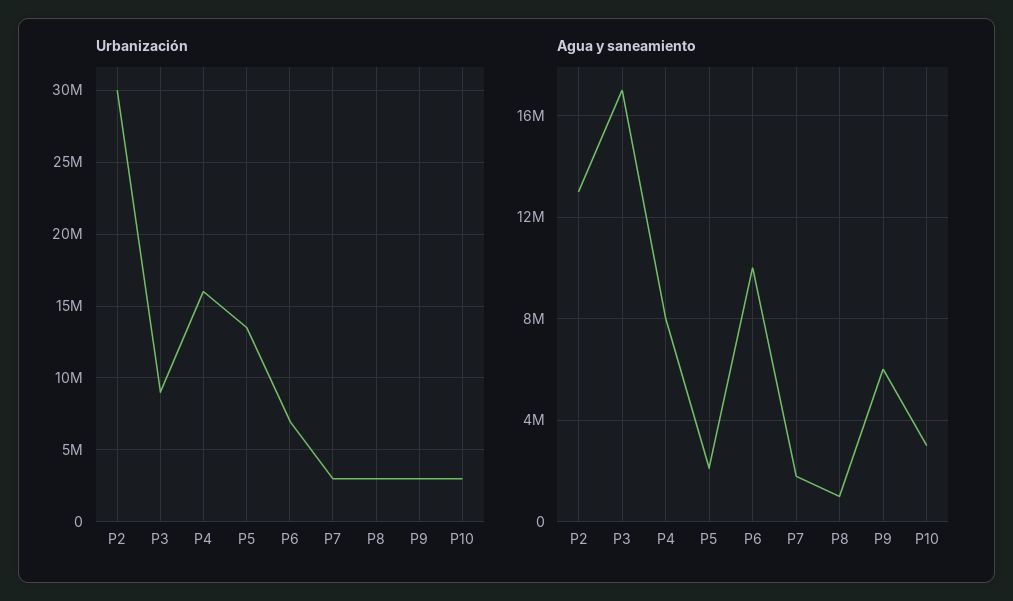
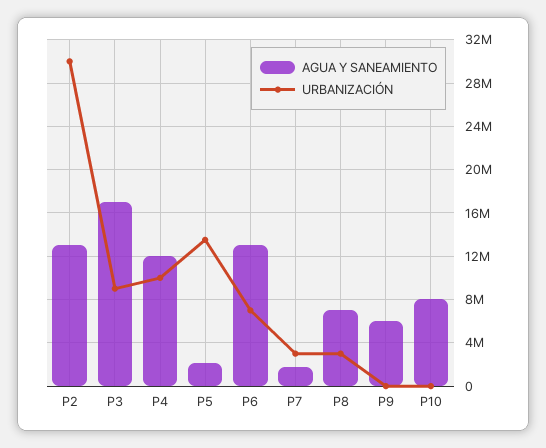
Urbanización, P4: 16000000 -> 10000000
Urbanización, P9: 3000000 -> 0
Urbanización, P10: 3000000 -> 0
Agua y saneamiento, P4: 8000000 -> 12000000
Agua y saneamiento, P6: 10000000 -> 13000000
Agua y saneamiento, P8: 1000000 -> 7000000
Agua y saneamiento, P10: 3000000 -> 8000000

